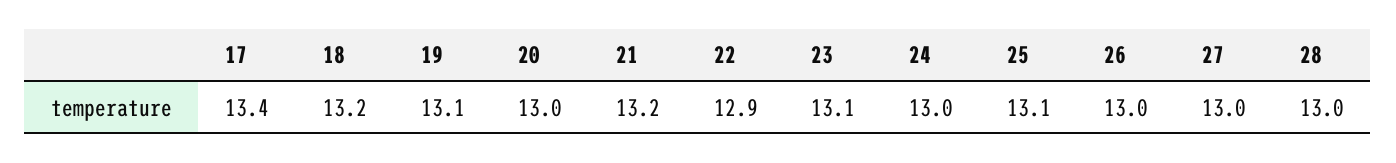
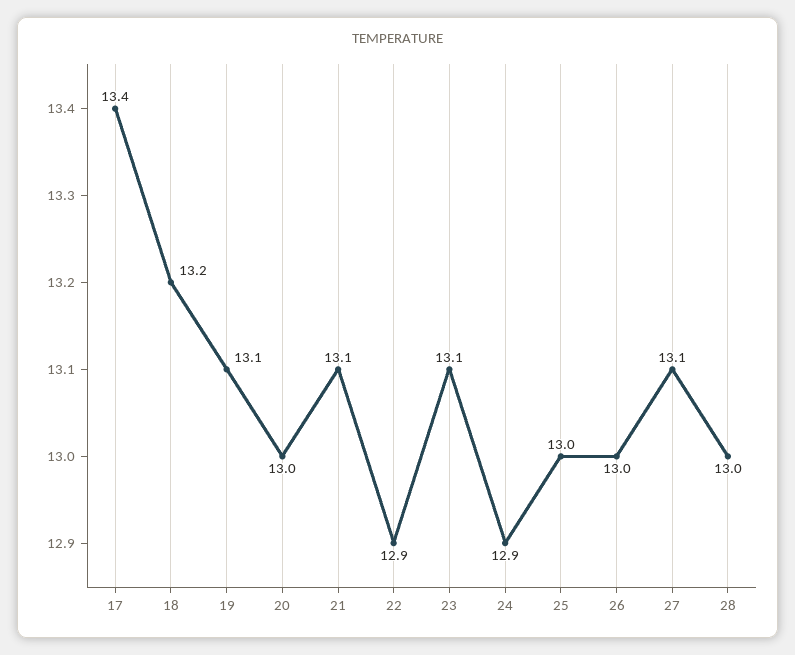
21: 13.2 -> 13.1
24: 13 -> 12.9
25: 13.1 -> 13
27: 13 -> 13.1

